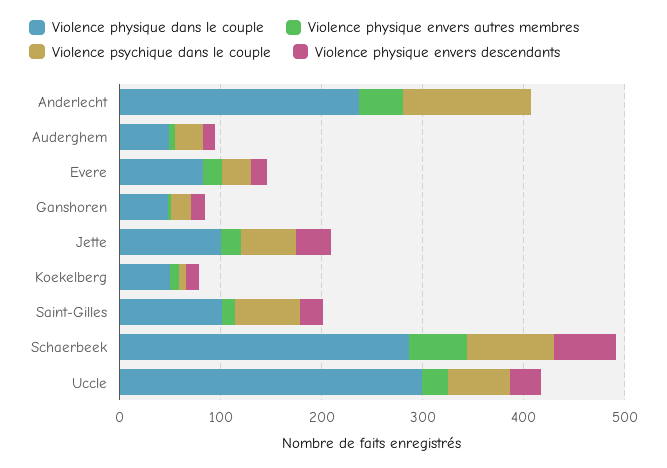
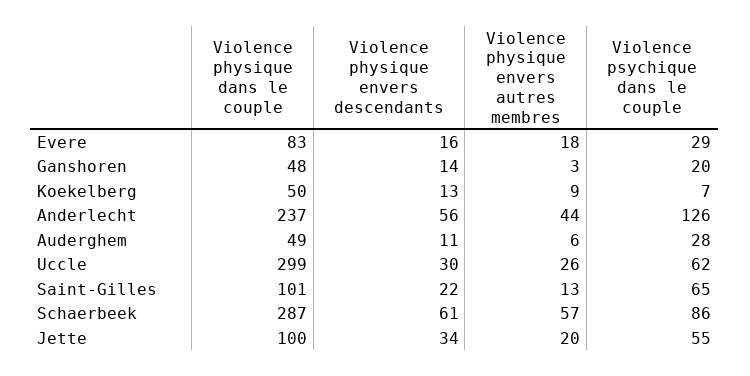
Violence physique envers descendants, Anderlecht: 0 -> 56

